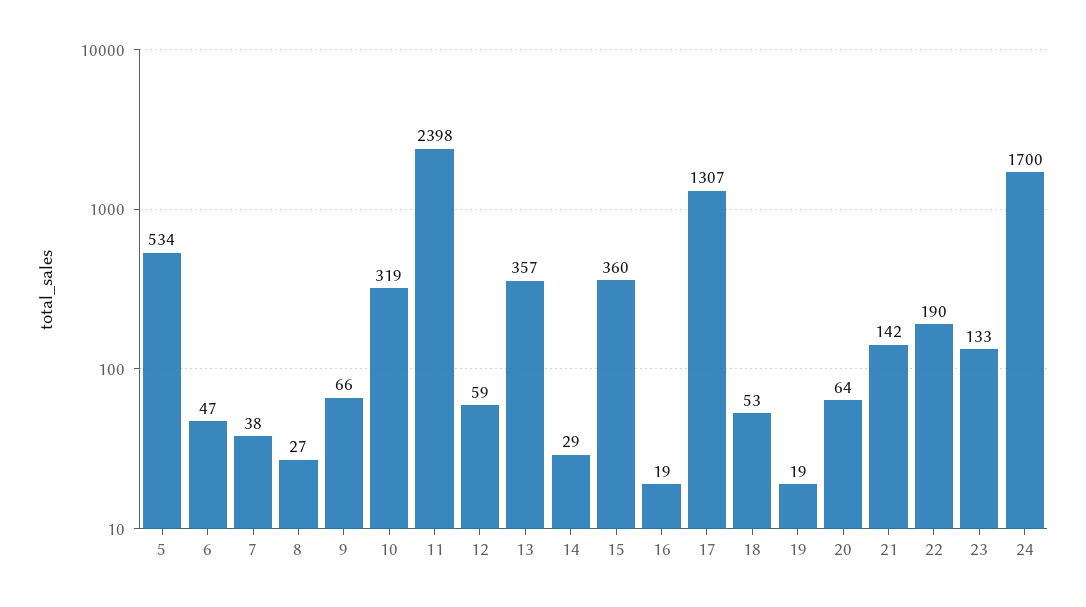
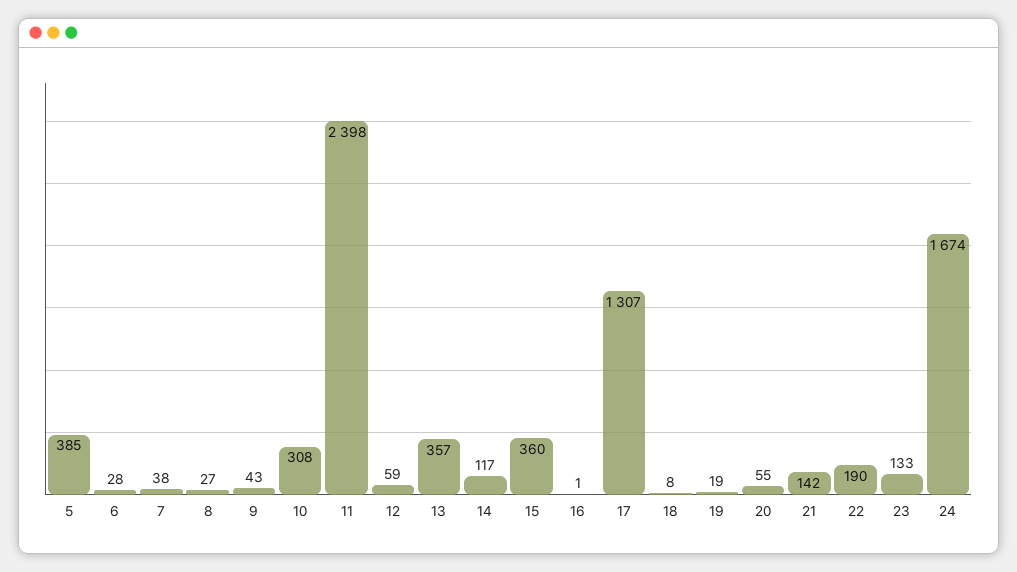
5: 534 -> 385
6: 47 -> 28
9: 66 -> 43
10: 319 -> 308
14: 29 -> 117
16: 19 -> 1
18: 53 -> 8
20: 64 -> 55
24: 1700 -> 1674

